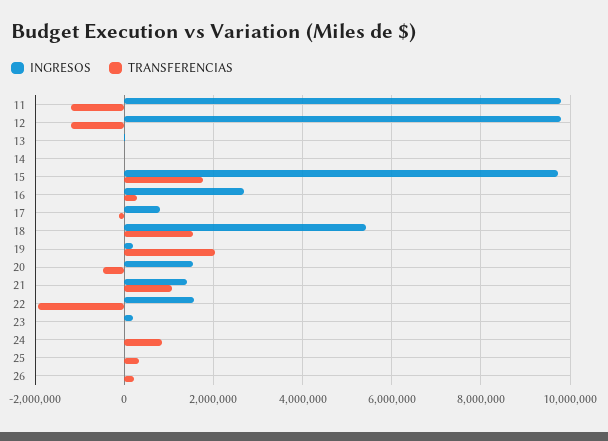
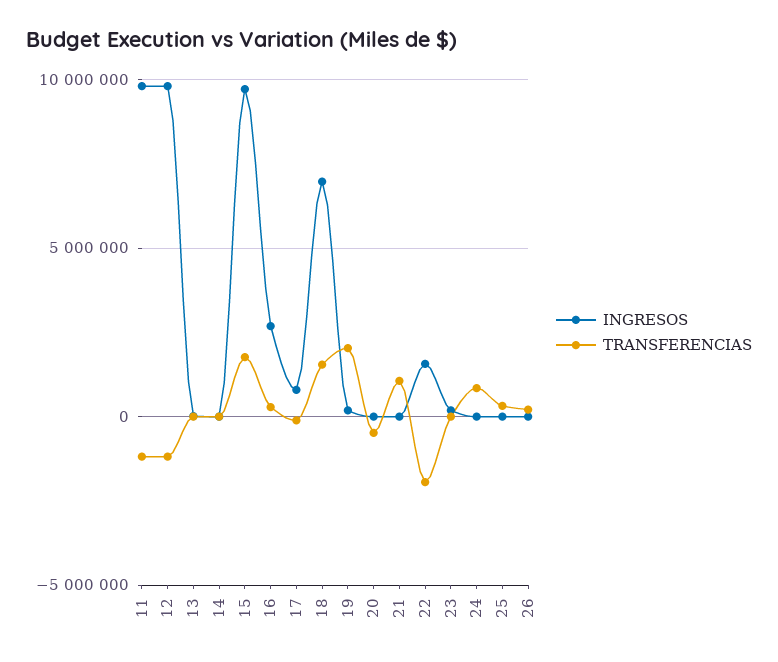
INGRESOS, 18: 5400000 -> 7000000
INGRESOS, 20: 1600000 -> 0
INGRESOS, 21: 1400000 -> 0

